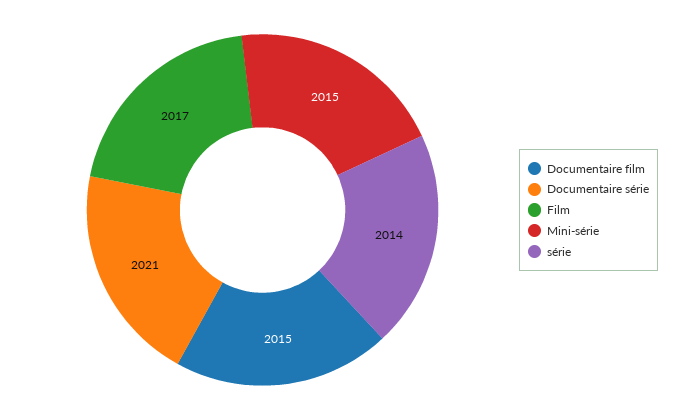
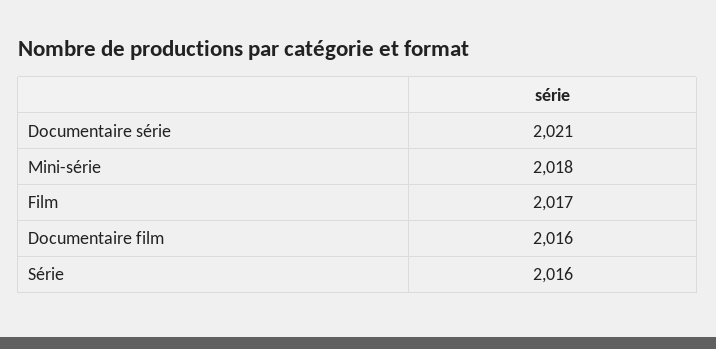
Documentaire film: 2015 -> 2016
Mini-série: 2015 -> 2018
série: 2014 -> 2016

